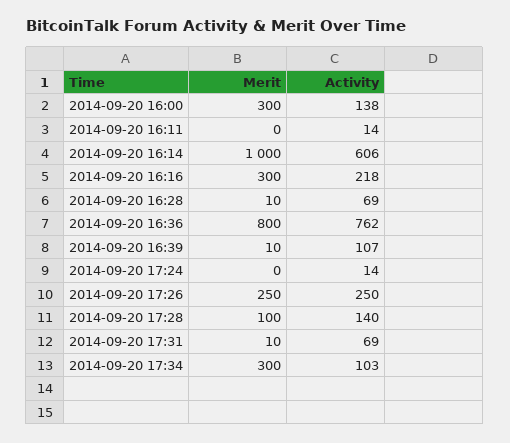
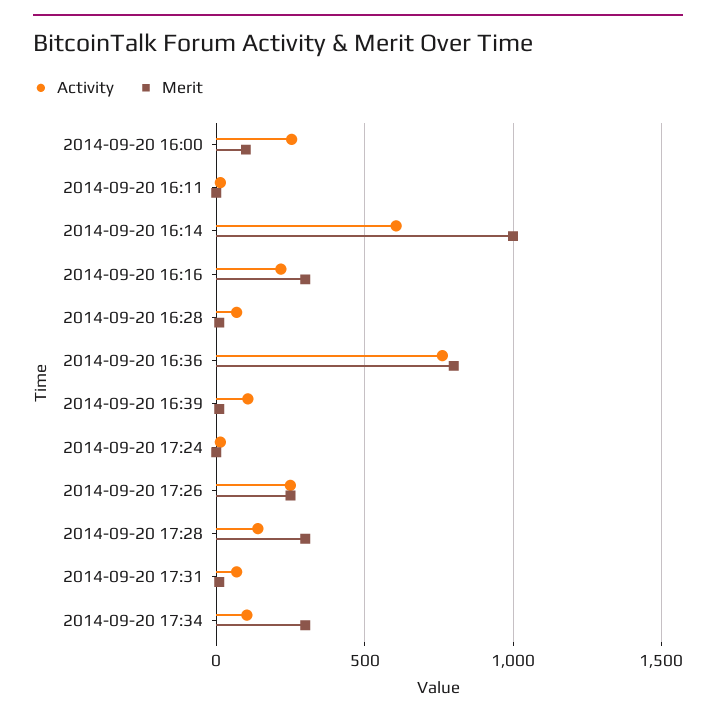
Merit, 2014-09-20 16:00: 300 -> 100
Activity, 2014-09-20 16:00: 138 -> 250
Merit, 2014-09-20 17:28: 100 -> 300

